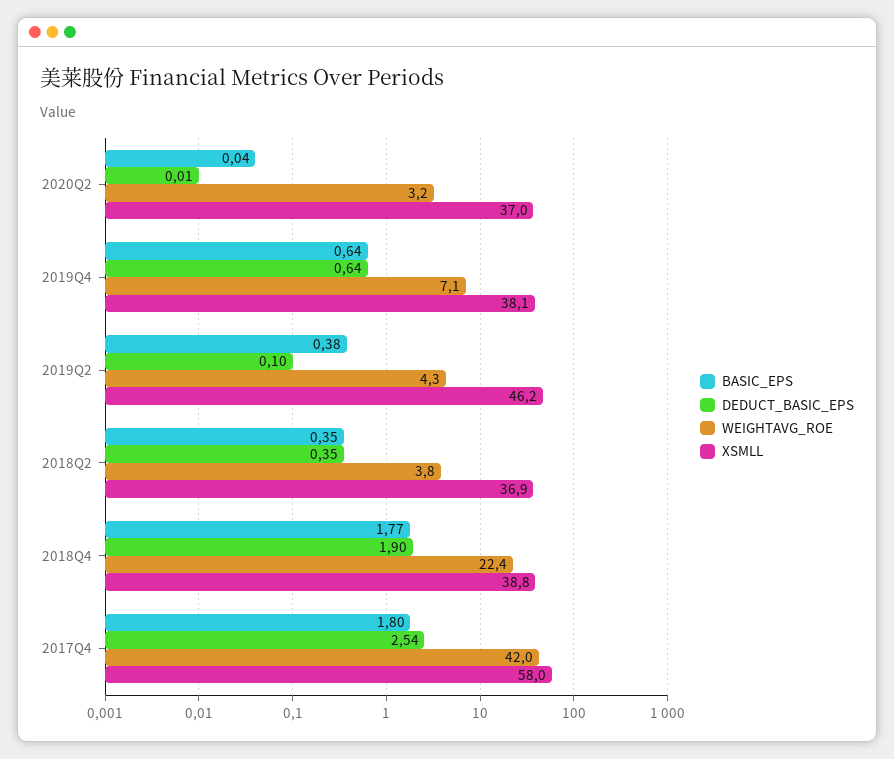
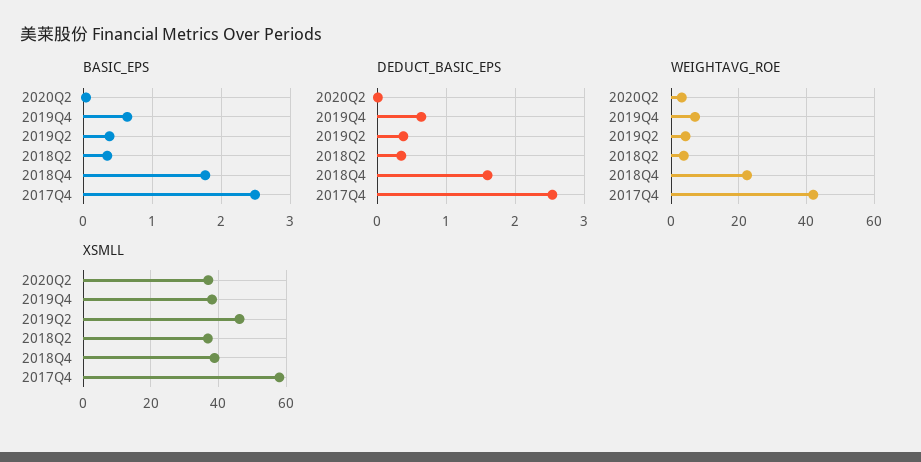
DEDUCT_BASIC_EPS, 2019Q2: 0.1 -> 0.4
DEDUCT_BASIC_EPS, 2018Q4: 1.9 -> 1.6
BASIC_EPS, 2017Q4: 1.8 -> 2.5

